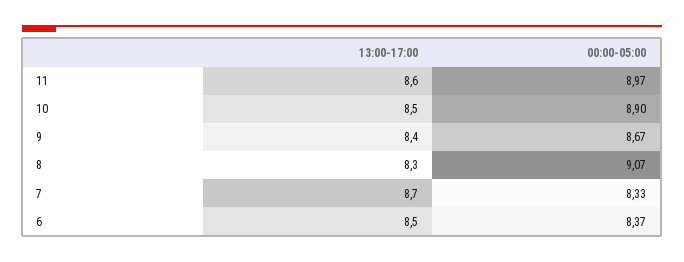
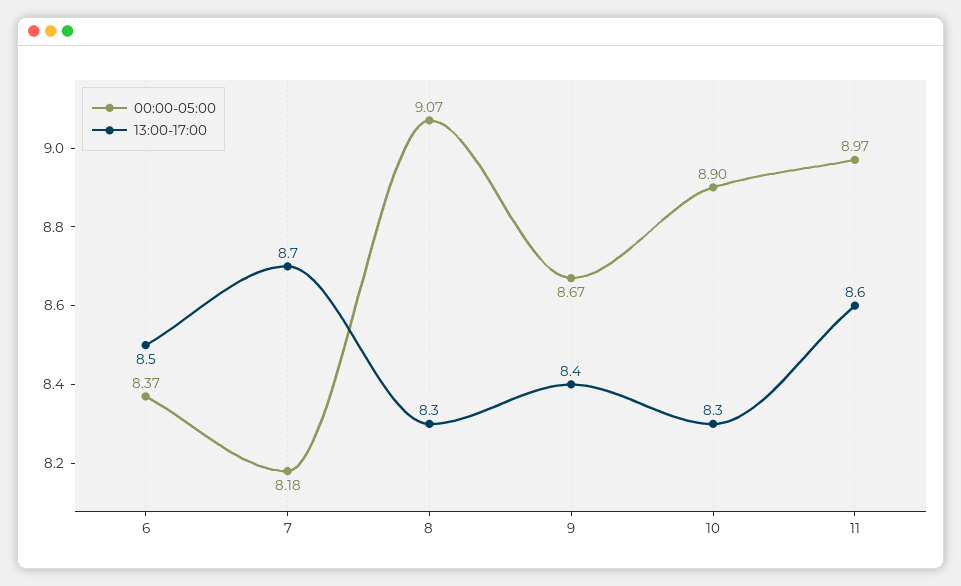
13:00-17:00, 10: 8.5 -> 8.3
00:00-05:00, 7: 8.33 -> 8.18

